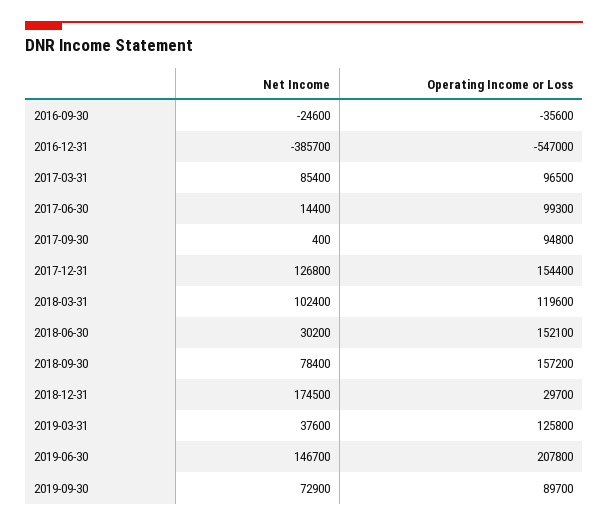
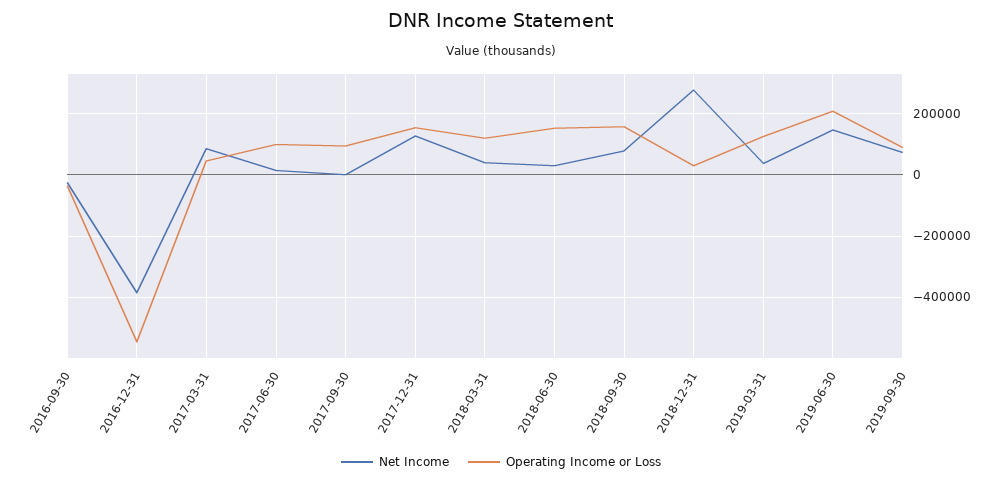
Operating Income or Loss, 2017-03-31: 96500 -> 40000
Net Income, 2018-03-31: 102400 -> 40000
Net Income, 2018-12-31: 174500 -> 280000

